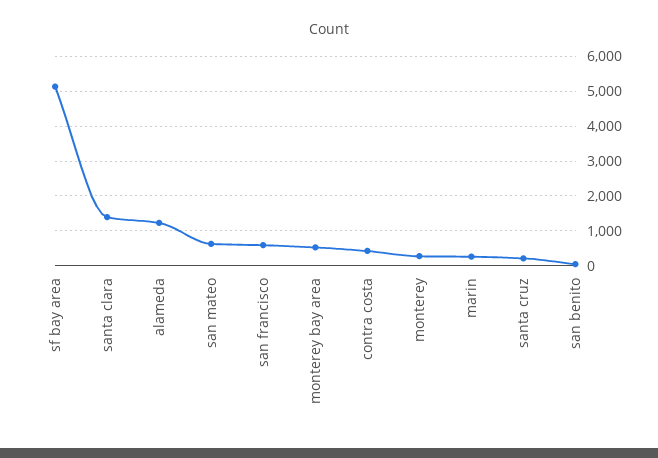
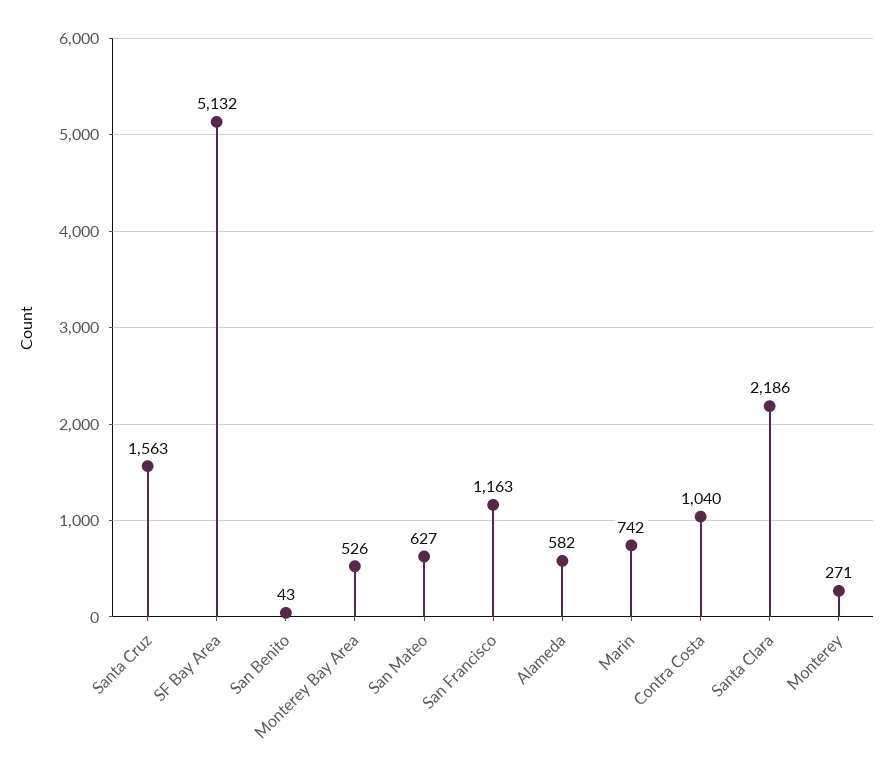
santa clara: 1400 -> 2186
alameda: 1200 -> 582
san francisco: 600 -> 1163
contra costa: 400 -> 1040
marin: 200 -> 742
santa cruz: 200 -> 1563

